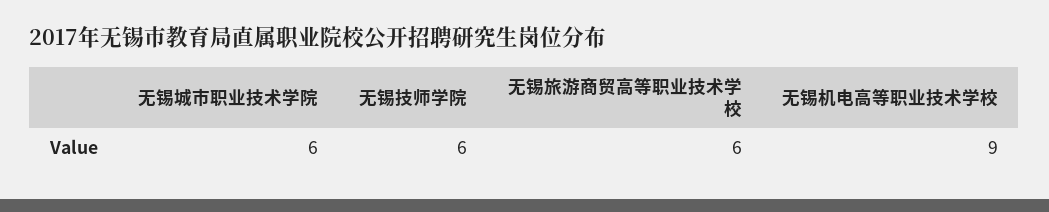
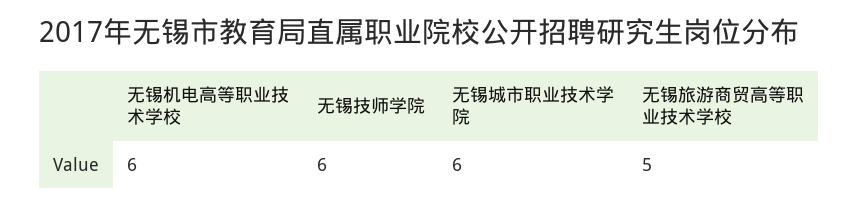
无锡旅游商贸高等职业技术学校: 6 -> 5
无锡机电高等职业技术学校: 9 -> 6

